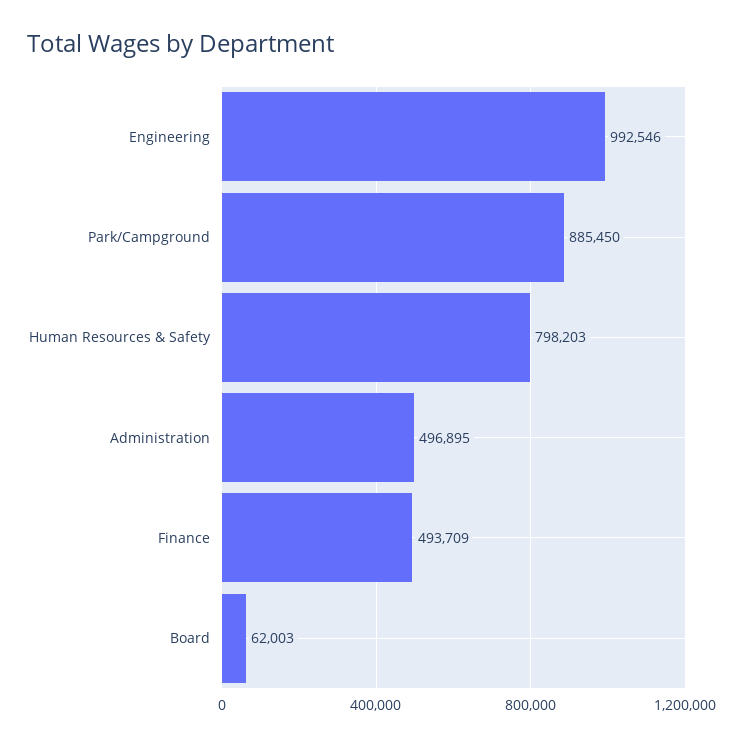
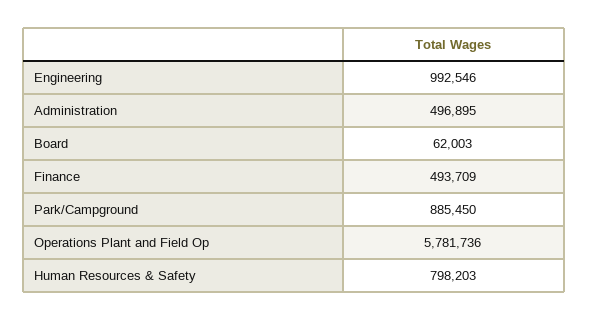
Operations Plant and Field Op: none -> 5781736

